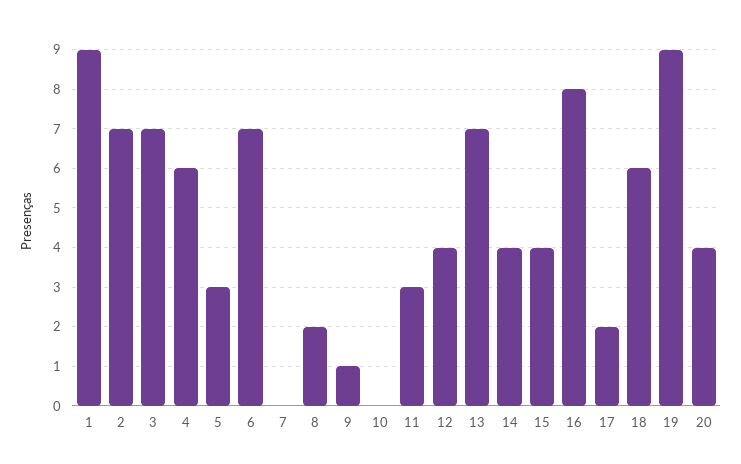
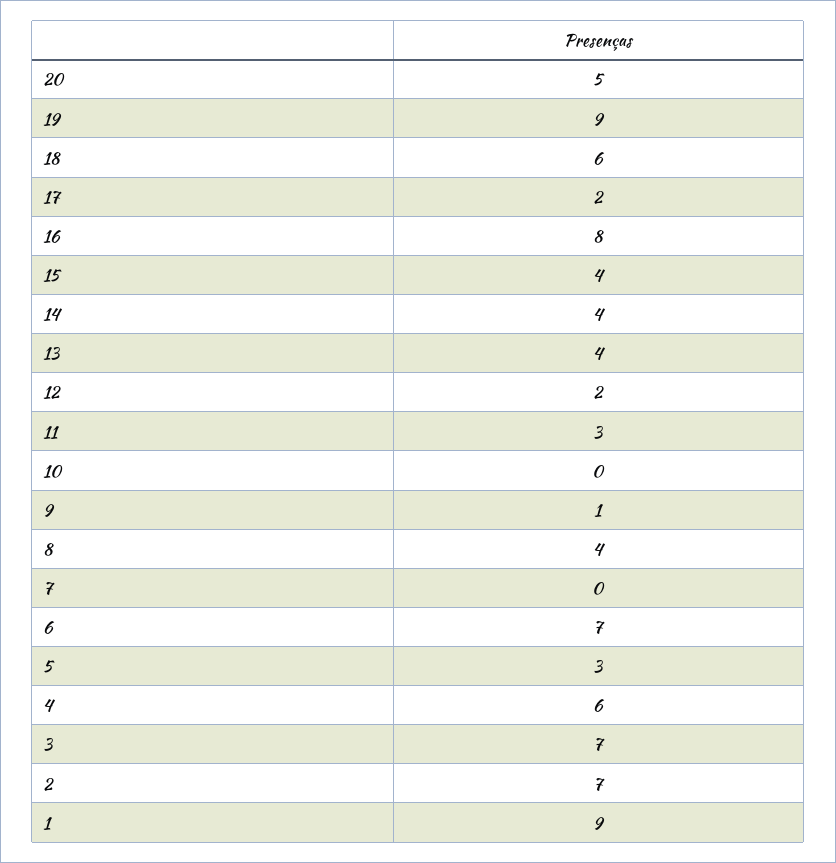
8: 2 -> 4
12: 4 -> 2
13: 7 -> 4
20: 4 -> 5

